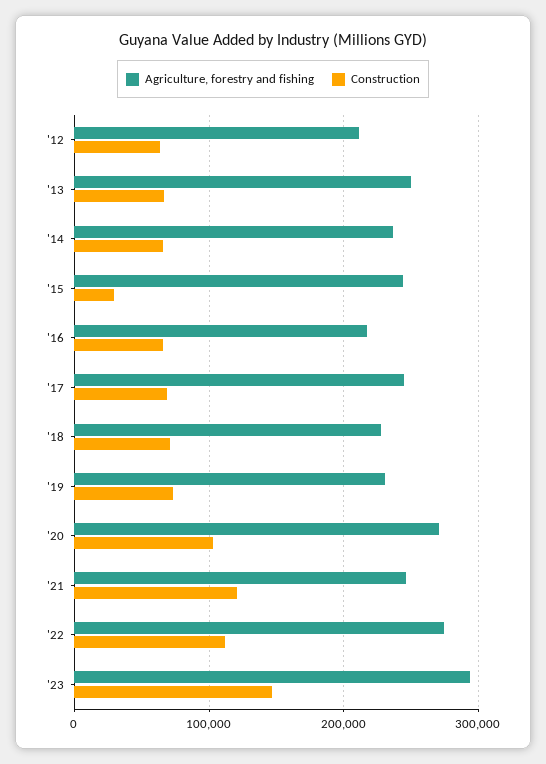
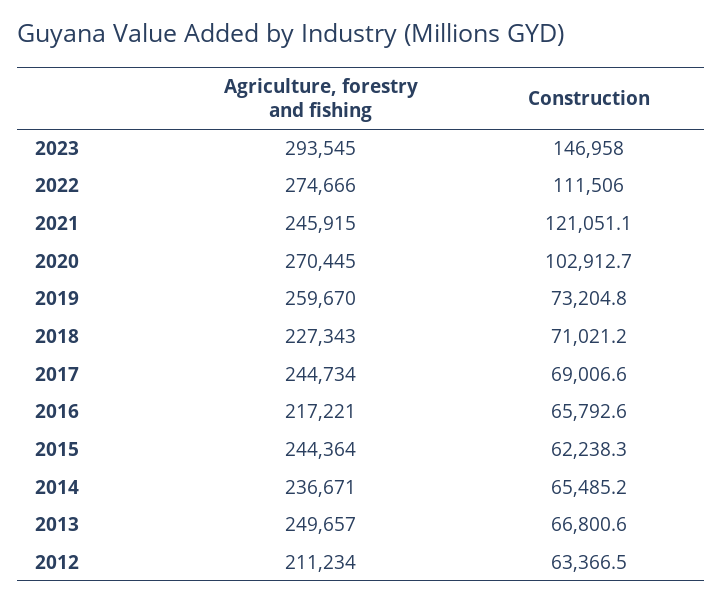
Construction, '15: 30000 -> 62238.3
Agriculture, forestry and fishing, '19: 230000 -> 259670

